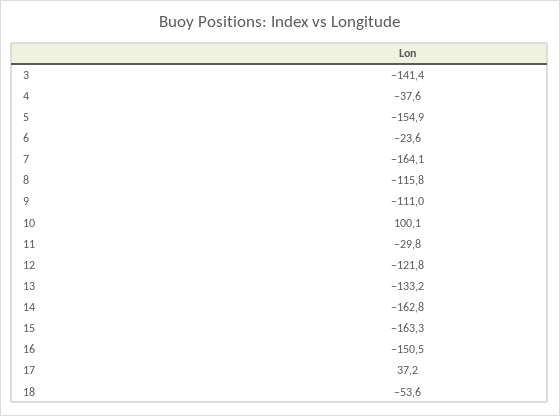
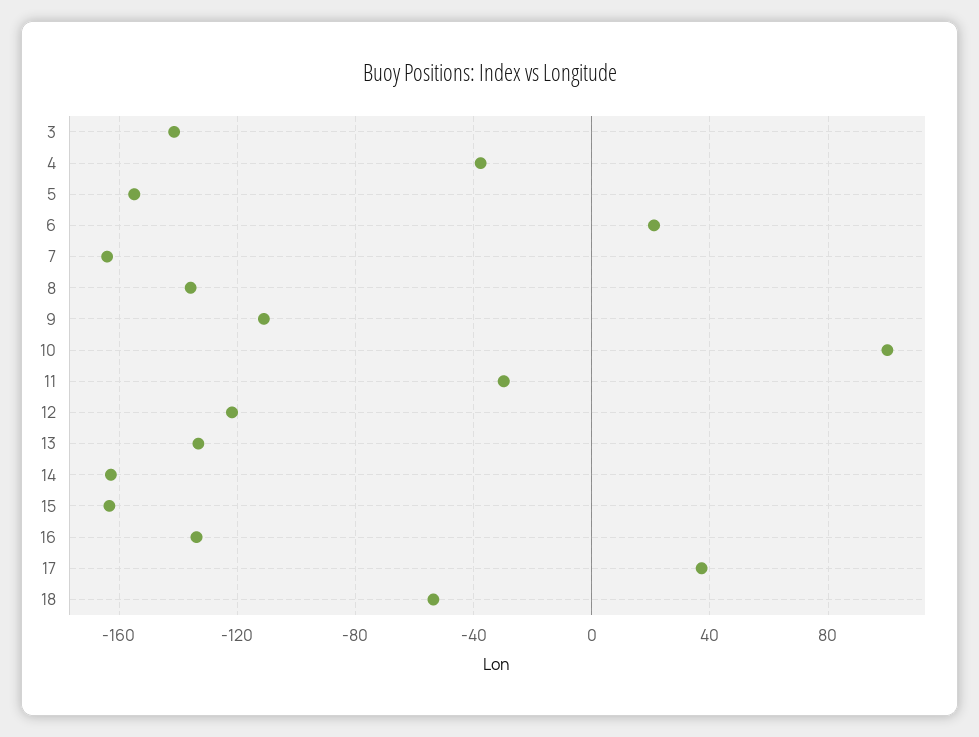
6: -23.6 -> 20
8: -115.8 -> -135
16: -150.5 -> -135

